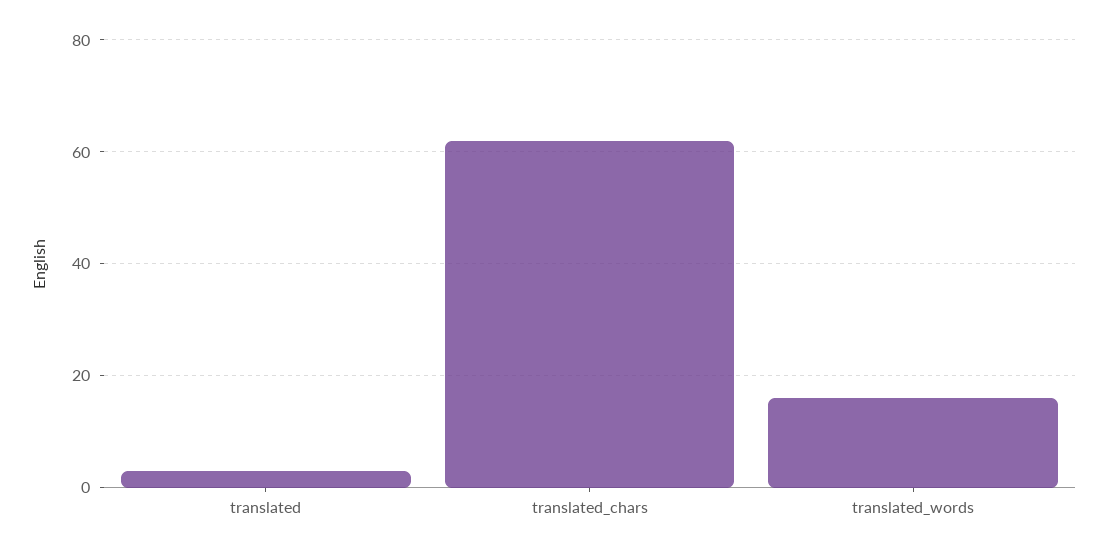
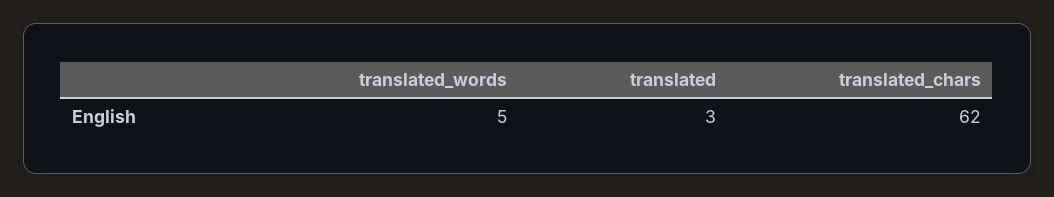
translated_words: 15 -> 5

